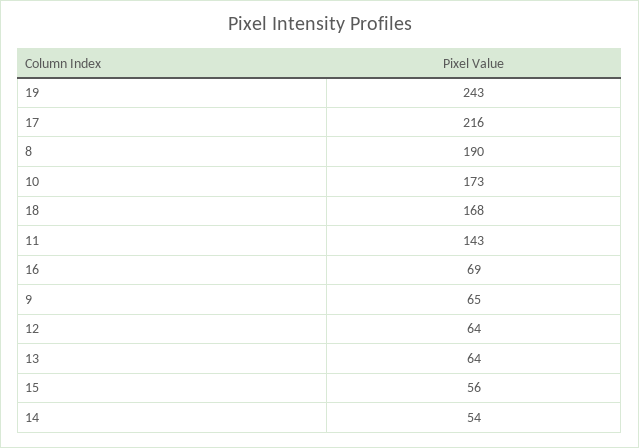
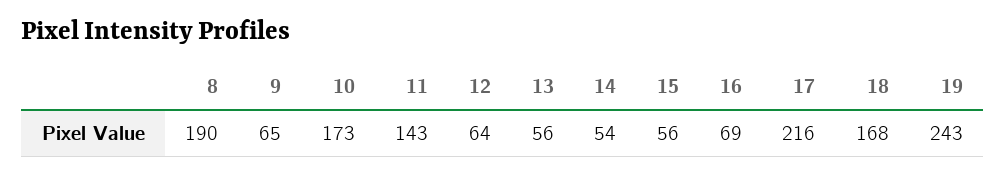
13: 64 -> 56

